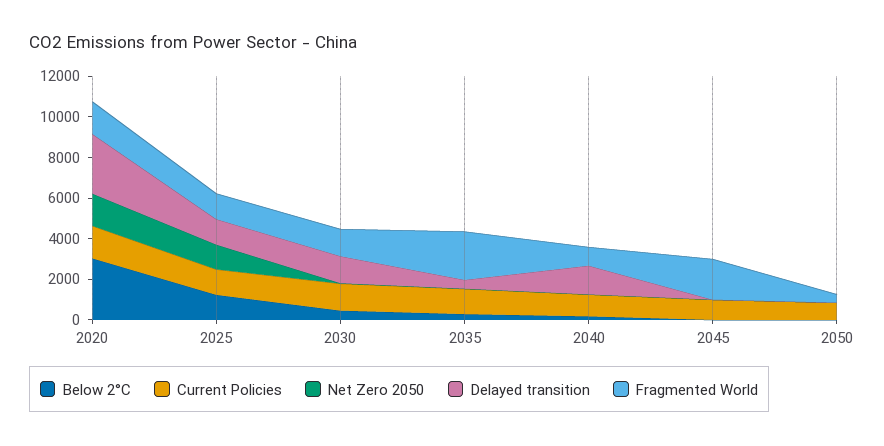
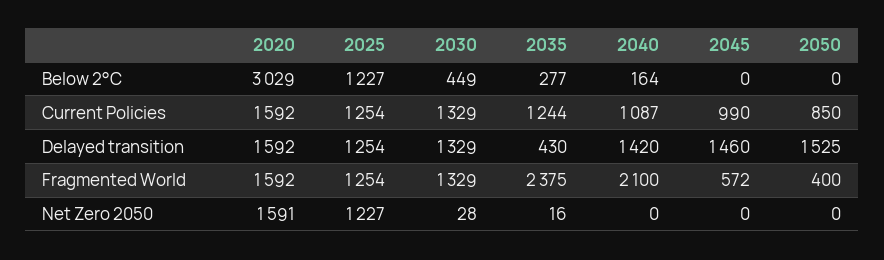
Delayed transition, 2020: 3000 -> 1592
Fragmented World, 2040: 1000 -> 2100
Delayed transition, 2045: 0 -> 1460
Fragmented World, 2045: 2000 -> 572
Delayed transition, 2050: 0 -> 1525

